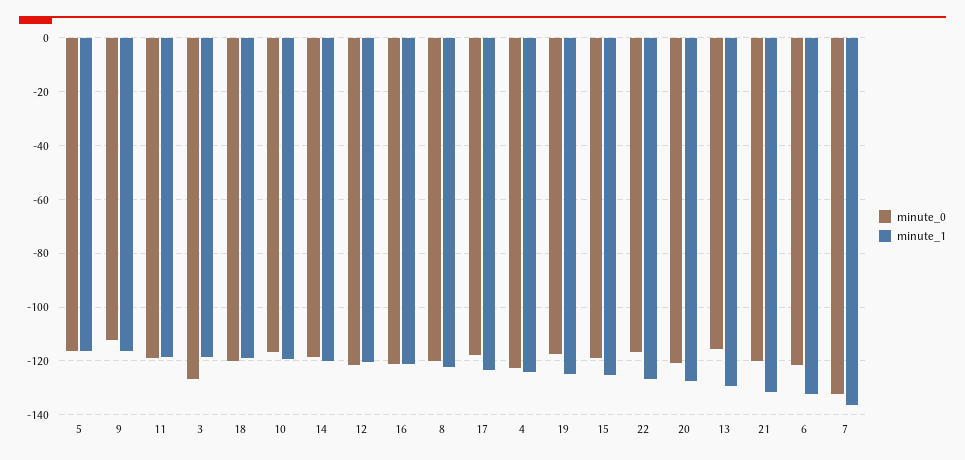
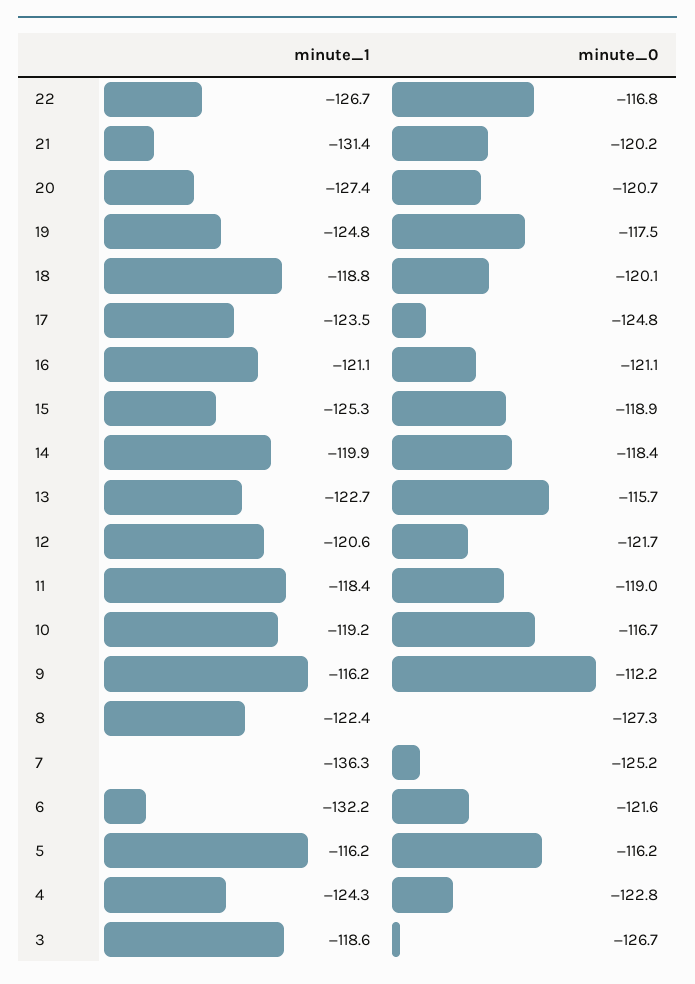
minute_0, 8: -120 -> -127.3
minute_0, 17: -117.5 -> -124.8
minute_1, 13: -130 -> -122.7
minute_0, 7: -132.5 -> -125.2

